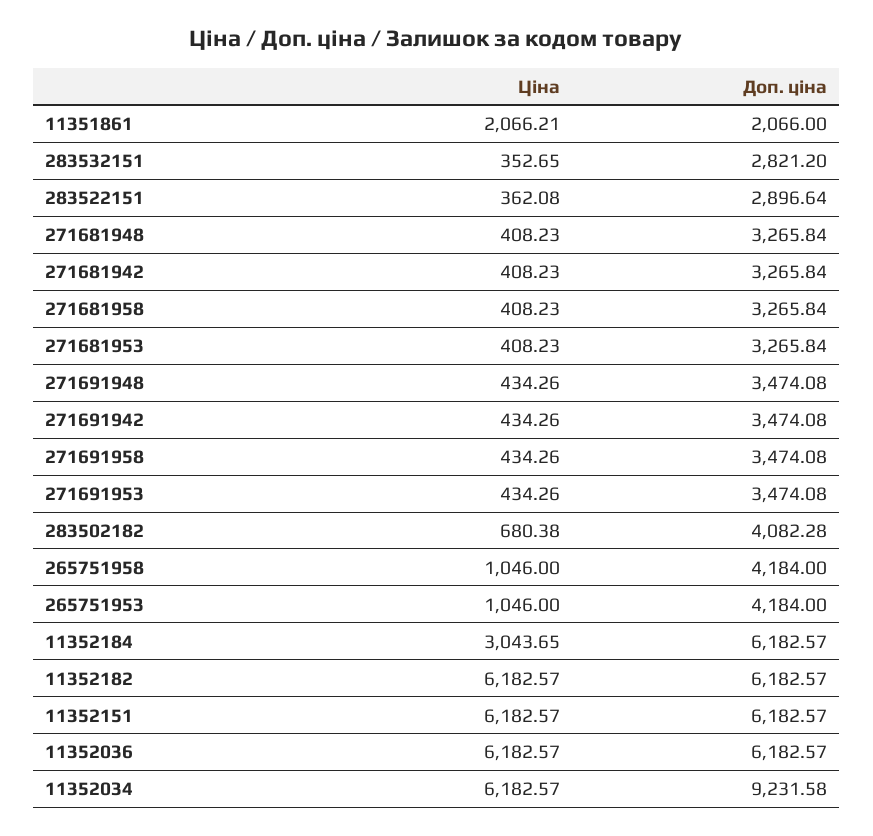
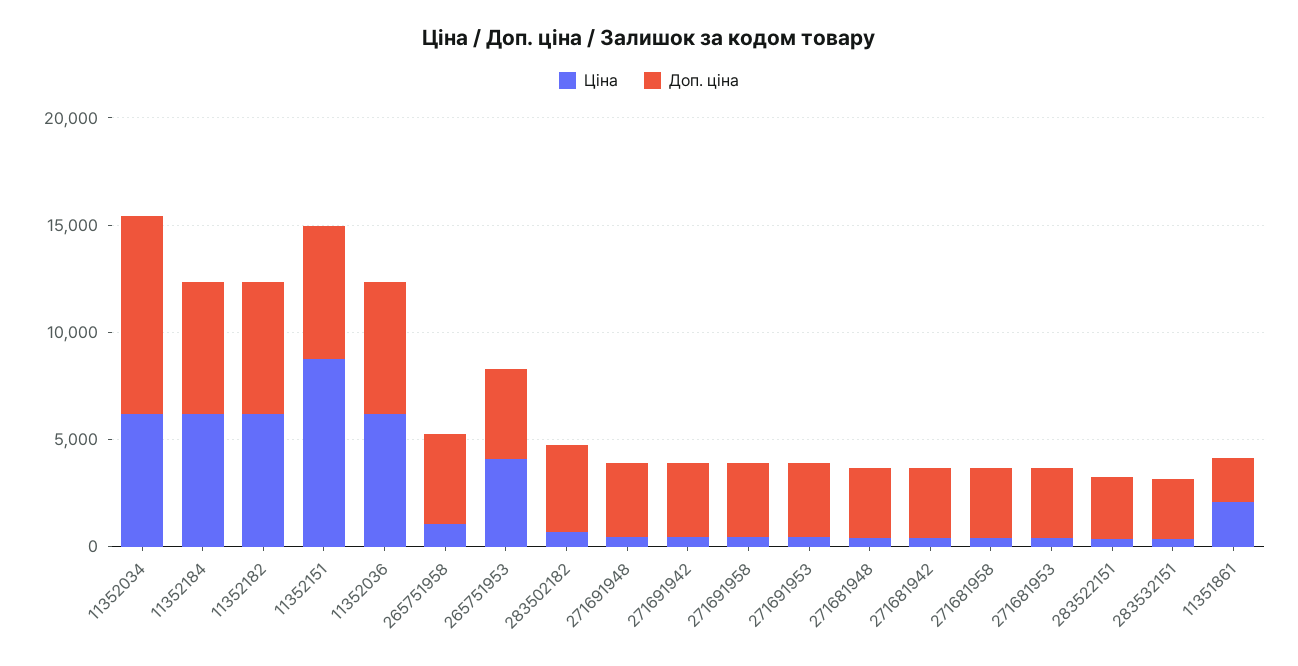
Ціна, 265751953: 1046 -> 4000
Ціна, 11352184: 3043.65 -> 6000
Ціна, 11352151: 6182.57 -> 9000

